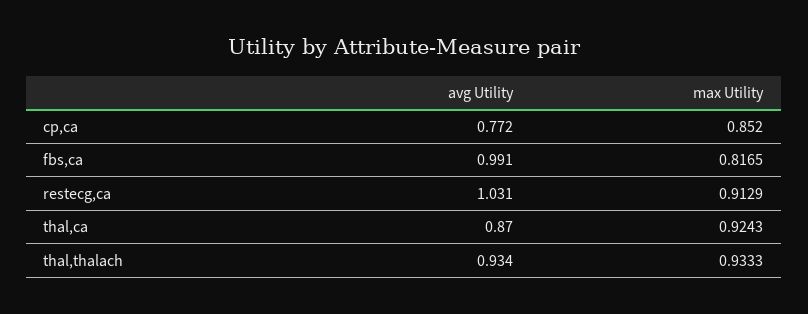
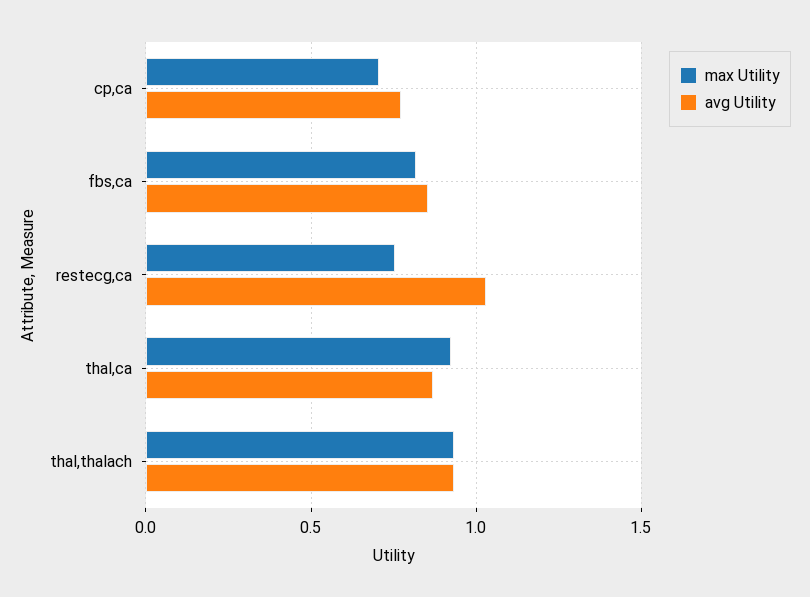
max Utility, cp,ca: 0.852 -> 0.7
avg Utility, fbs,ca: 0.991 -> 0.85
max Utility, restecg,ca: 0.9129 -> 0.75

